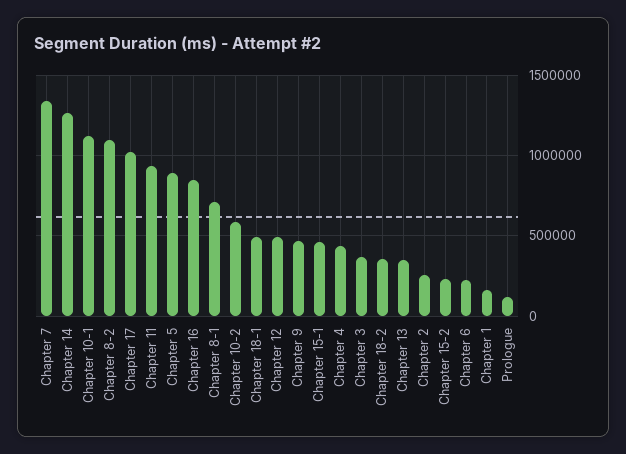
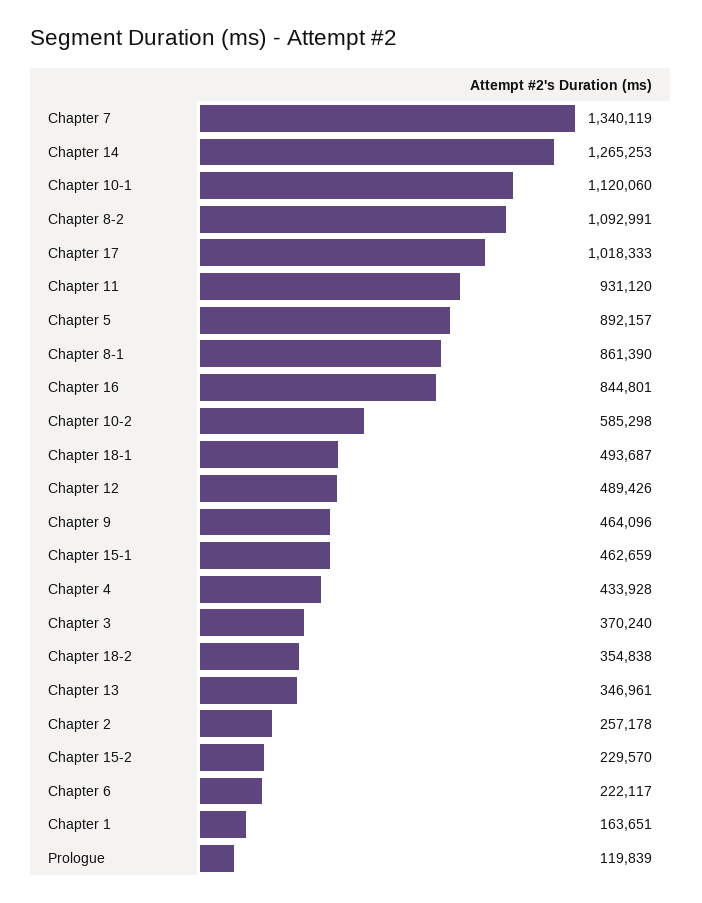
Chapter 8-1: 700000 -> 861390

